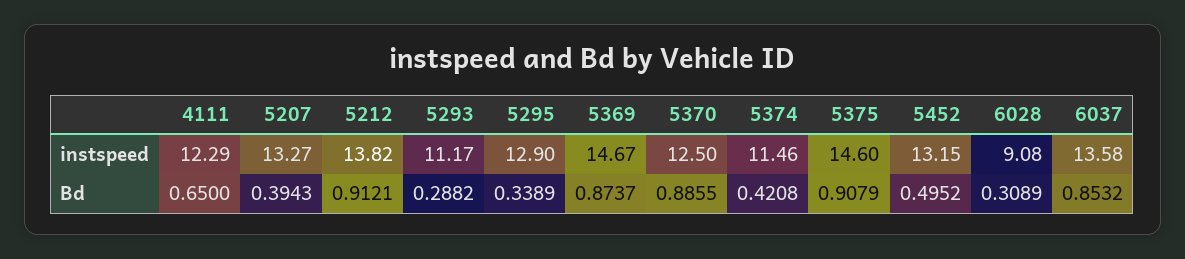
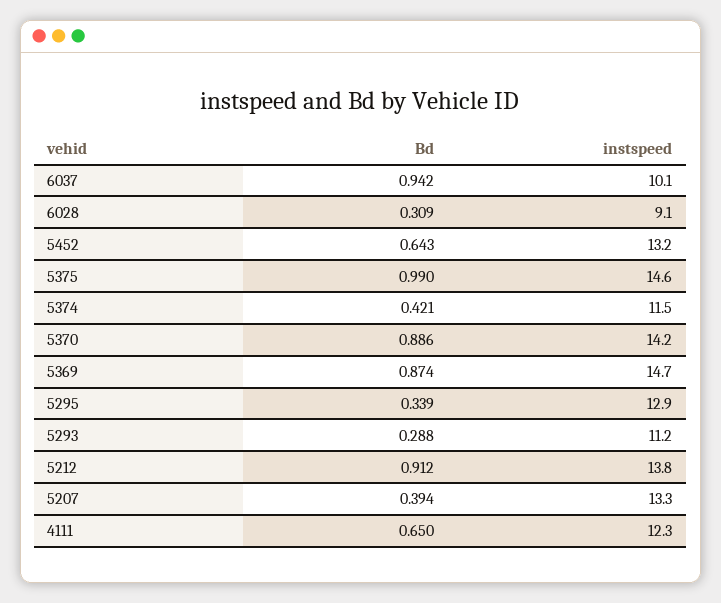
5370, instspeed: 12.5 -> 14.2
6037, instspeed: 13.58 -> 10.1
5375, Bd: 0.9079 -> 0.99
5452, Bd: 0.4952 -> 0.643
6037, Bd: 0.8532 -> 0.942

